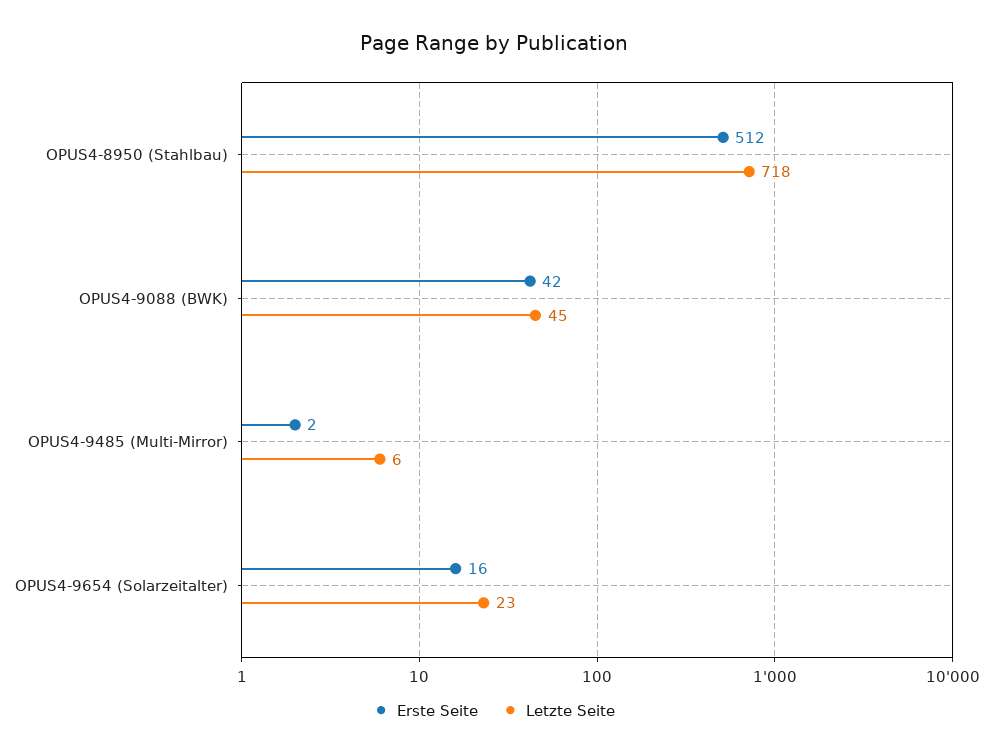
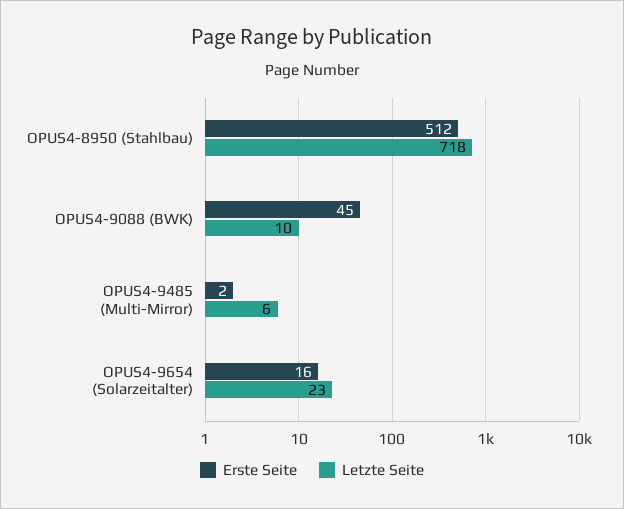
Erste Seite, OPUS4-9088 (BWK): 42 -> 45
Letzte Seite, OPUS4-9088 (BWK): 45 -> 10

